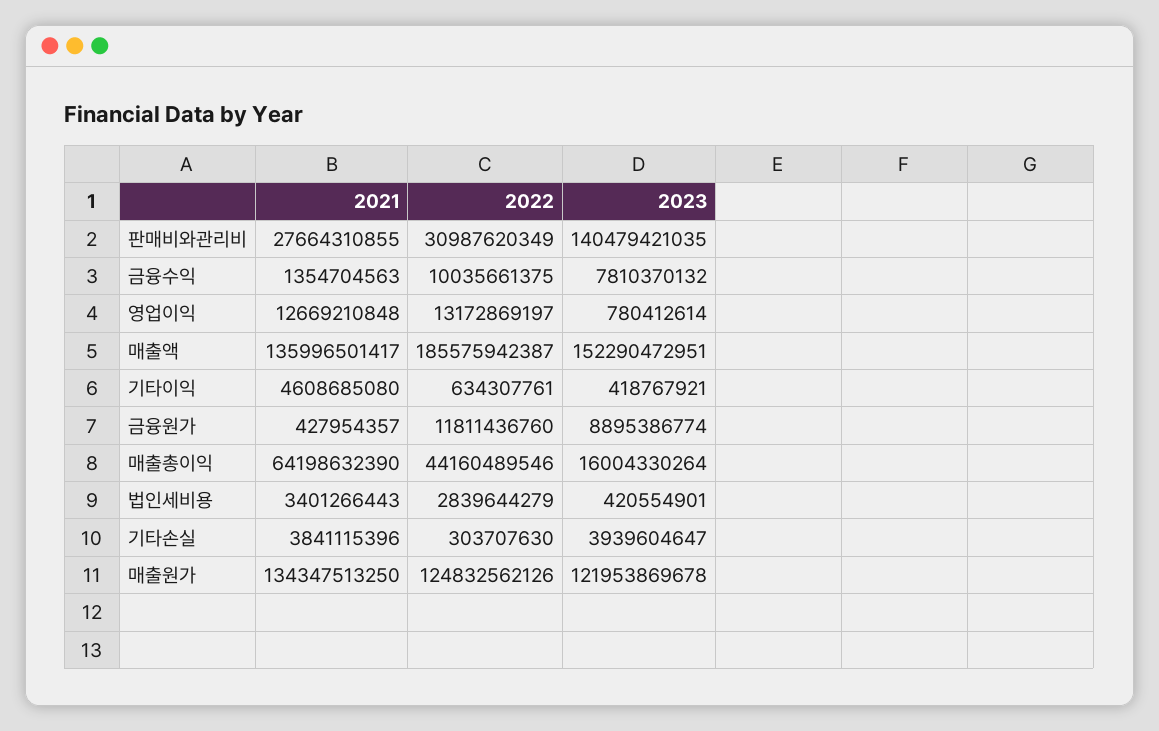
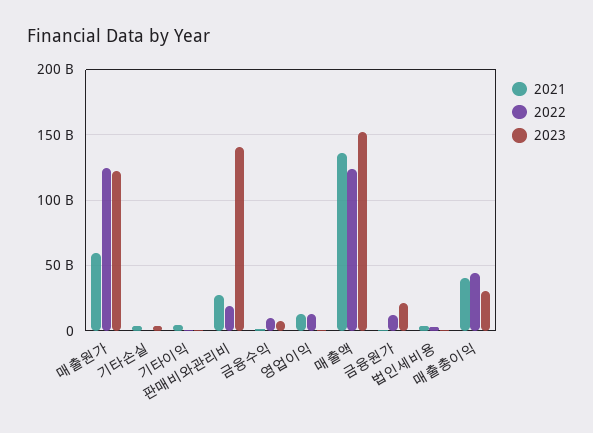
2022, 판매비와관리비: 30987620349 -> 20000000000
2022, 매출액: 185575942387 -> 125000000000
2023, 금융원가: 8895386774 -> 20000000000
2021, 매출총이익: 64198632390 -> 40000000000
2023, 매출총이익: 16004330264 -> 30000000000
2021, 매출원가: 134347513250 -> 60000000000

